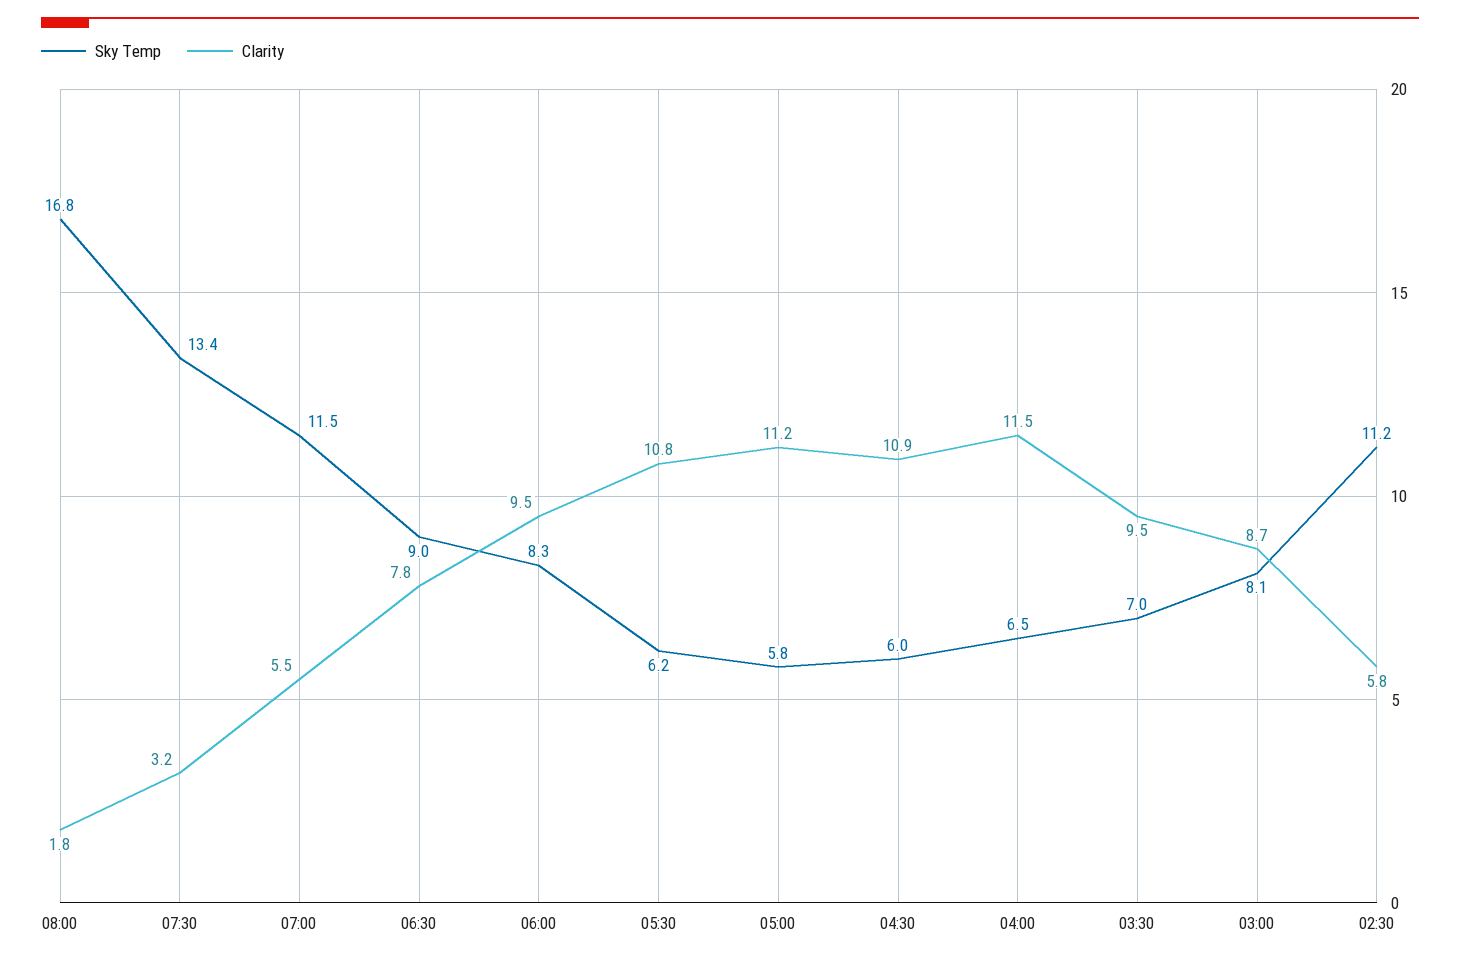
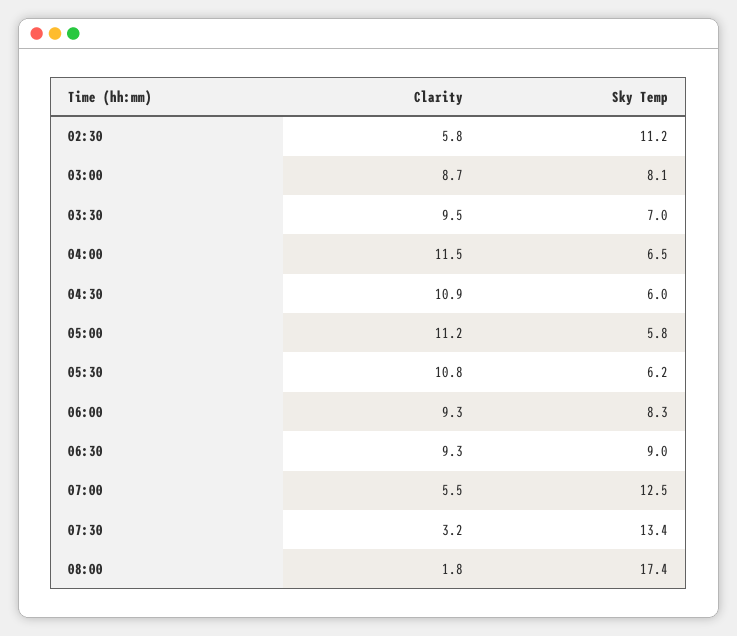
Sky Temp, 08:00: 16.8 -> 17.4
Sky Temp, 07:00: 11.5 -> 12.5
Clarity, 06:30: 7.8 -> 9.3
Clarity, 06:00: 9.5 -> 9.3

